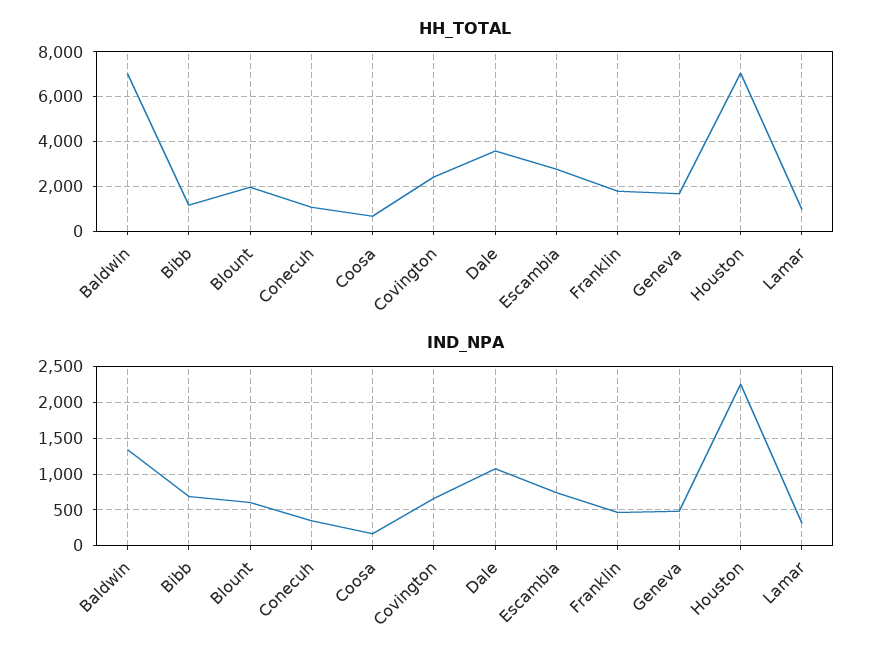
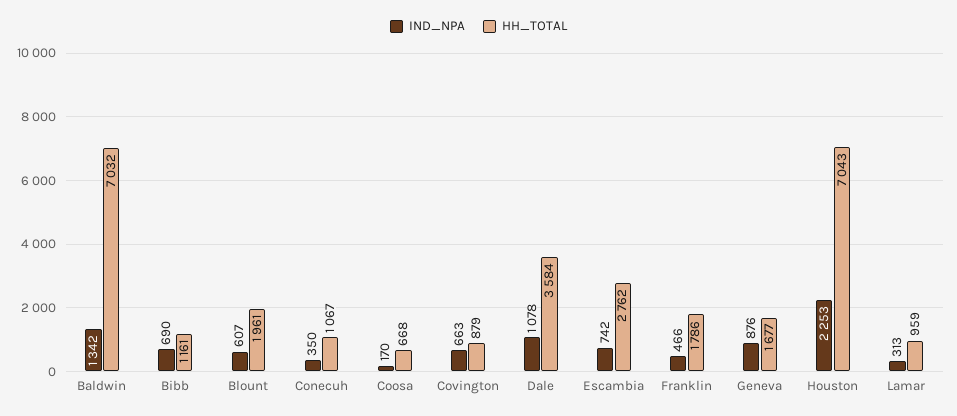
HH_TOTAL, Covington: 2500 -> 879
IND_NPA, Geneva: 500 -> 876

